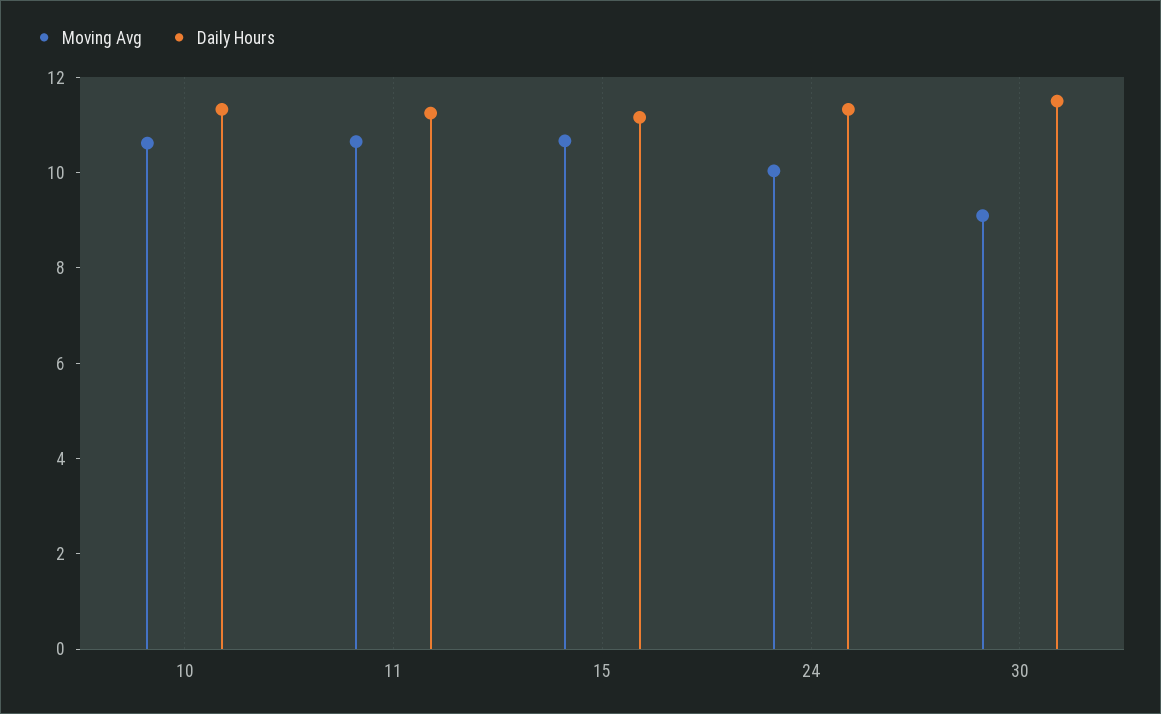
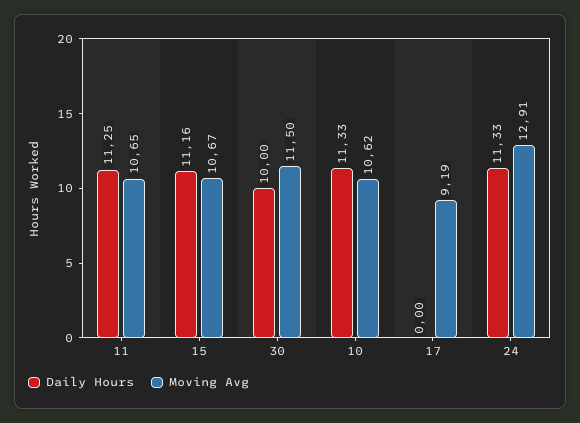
Moving Avg, 24: 10 -> 12.91
Moving Avg, 30: 9 -> 11.5
Daily Hours, 30: 11.5 -> 10
Daily Hours, 17: none -> 0
Moving Avg, 17: none -> 9.19

